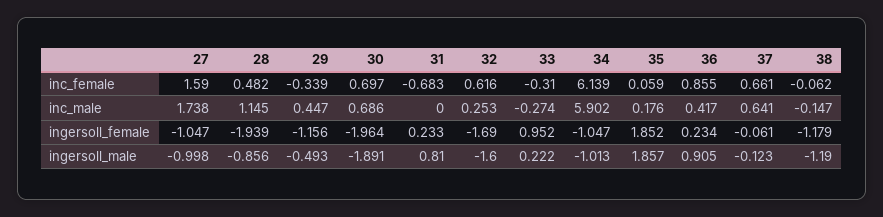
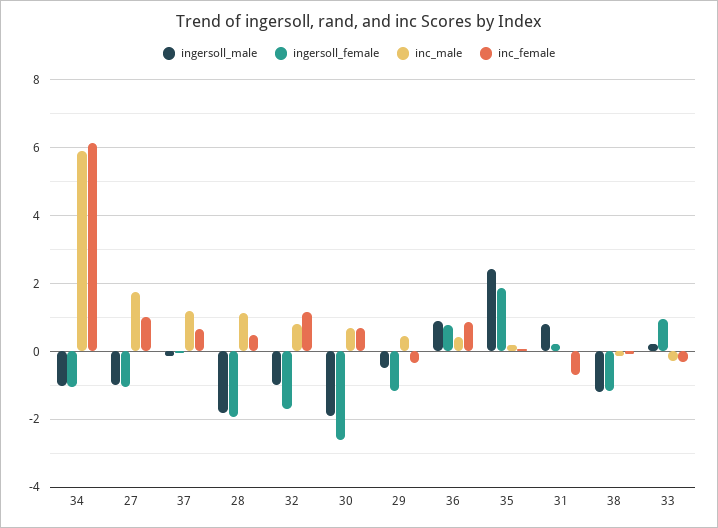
inc_female, 27: 1.59 -> 1
inc_female, 32: 0.616 -> 1.2
inc_male, 32: 0.253 -> 0.8
inc_male, 37: 0.641 -> 1.2
ingersoll_female, 30: -1.964 -> -2.6
ingersoll_female, 36: 0.234 -> 0.8
ingersoll_male, 28: -0.856 -> -1.8
ingersoll_male, 32: -1.6 -> -1
ingersoll_male, 35: 1.857 -> 2.4

